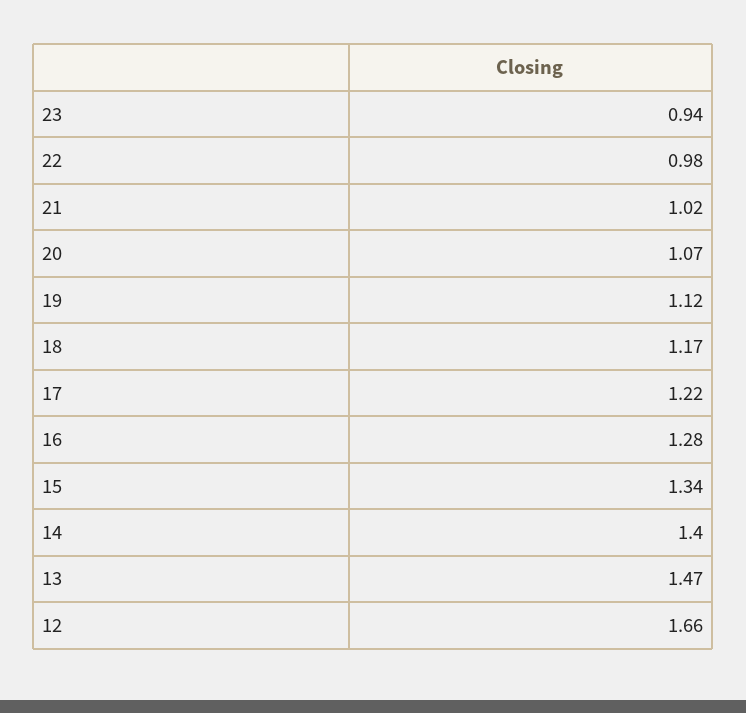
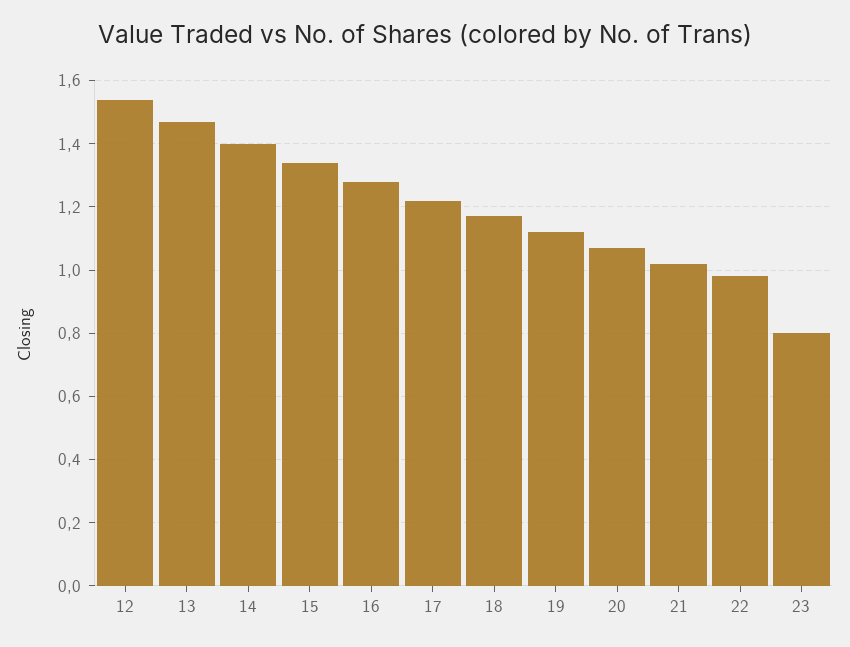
23: 0.94 -> 0.8
12: 1.66 -> 1.55

